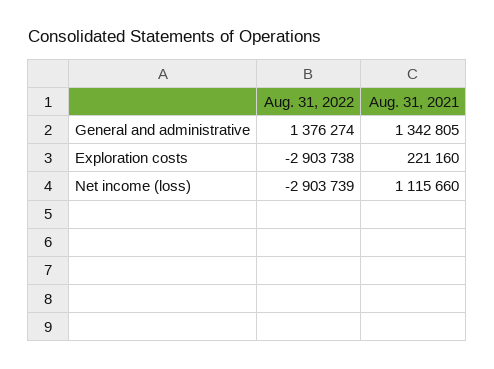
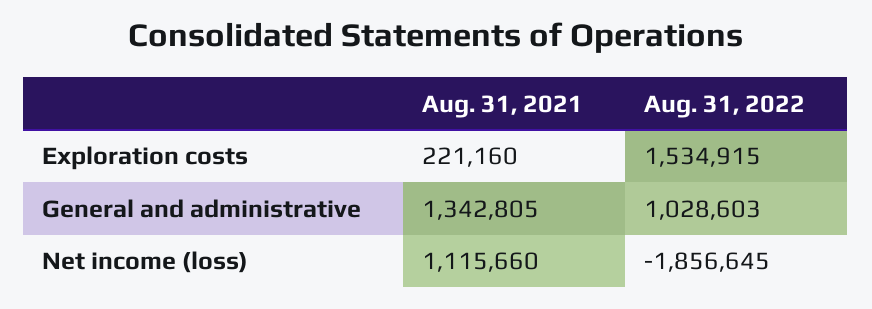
Aug. 31, 2022, General and administrative: 1376274 -> 1028603
Aug. 31, 2022, Exploration costs: -2903738 -> 1534915
Aug. 31, 2022, Net income (loss): -2903739 -> -1856645

